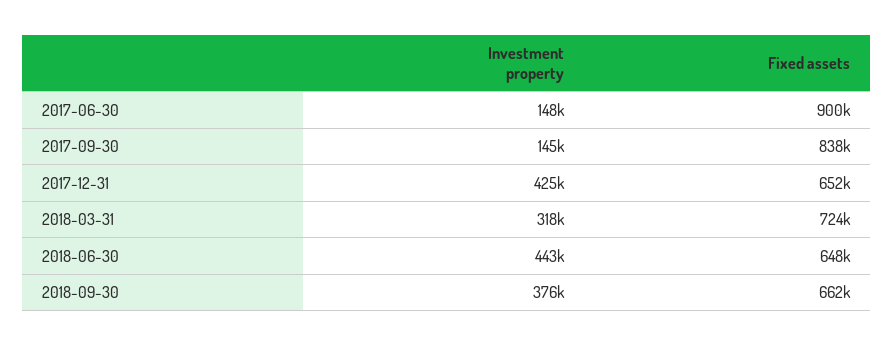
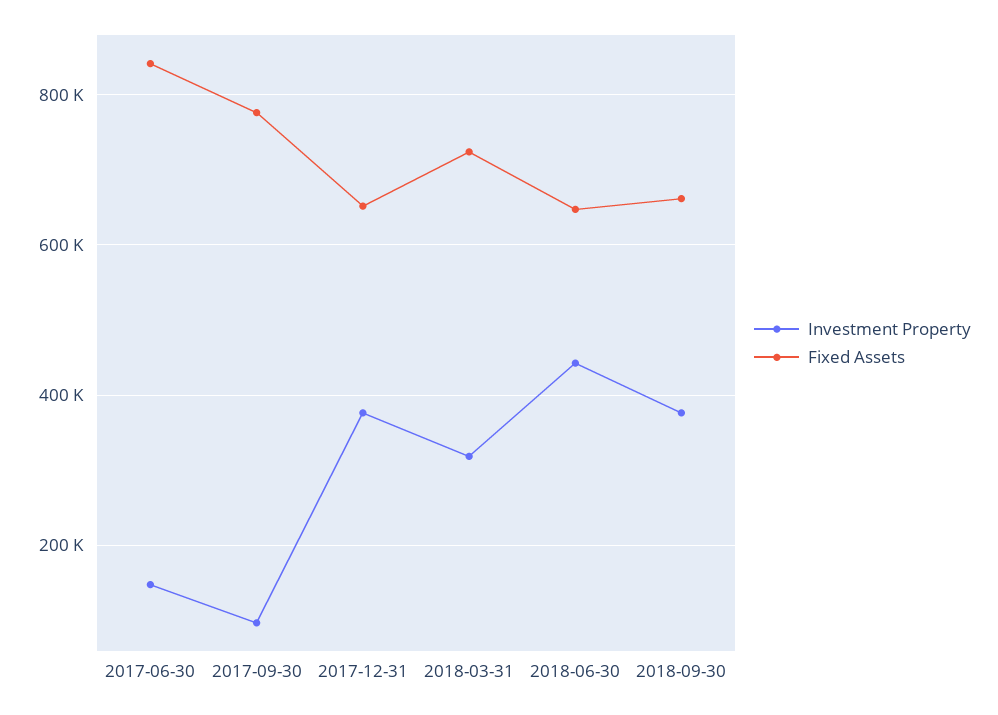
Fixed assets, 2017-06-30: 900000 -> 840000
Investment property, 2017-09-30: 145000 -> 100000
Fixed assets, 2017-09-30: 838000 -> 780000
Investment property, 2017-12-31: 425000 -> 380000

